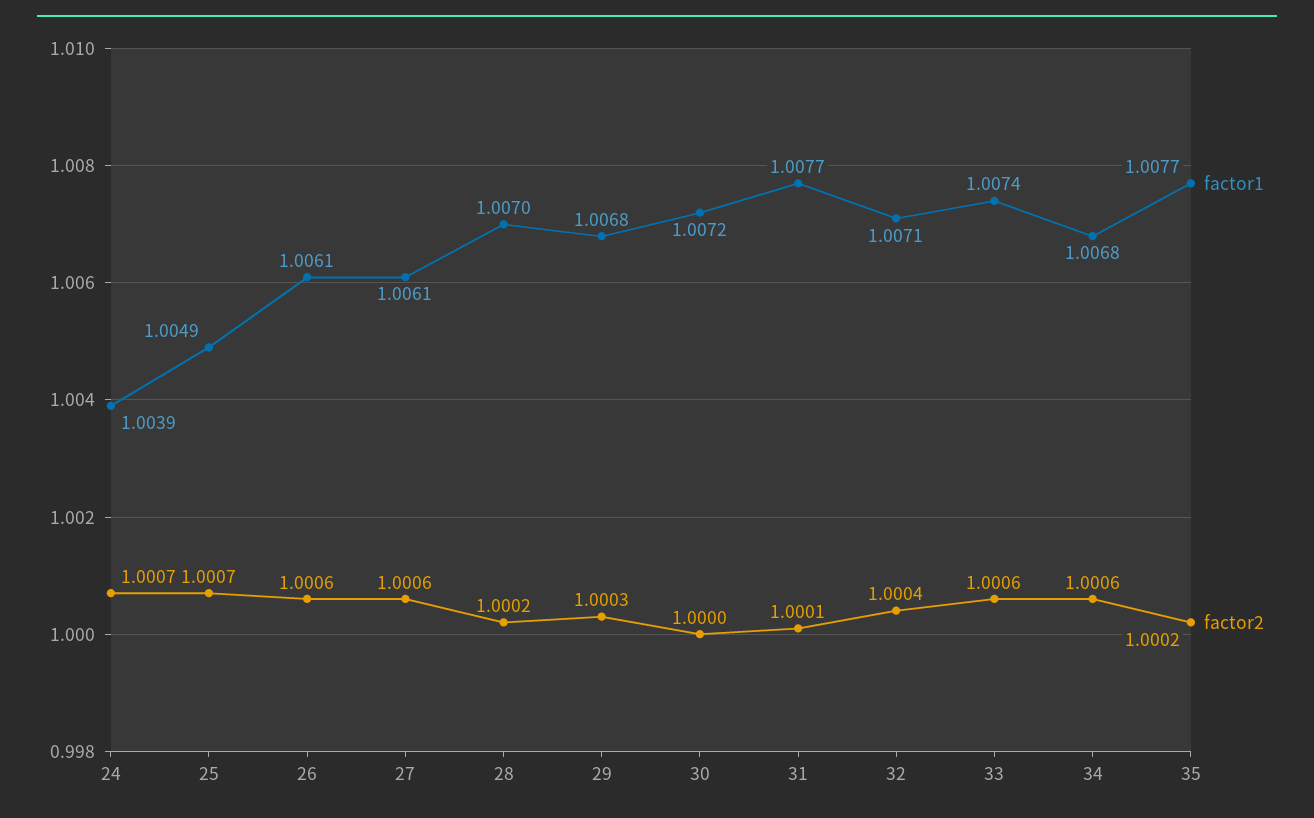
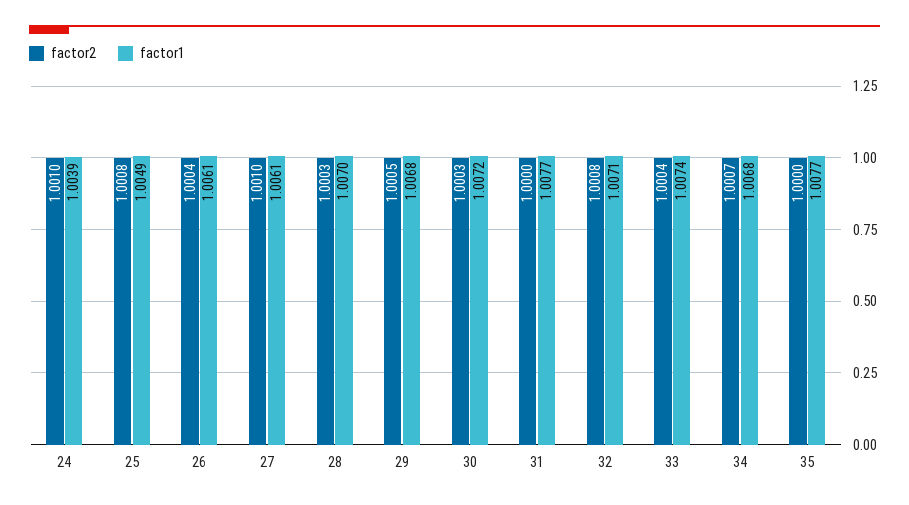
factor2, 24: 1.0007 -> 1.001
factor2, 25: 1.0007 -> 1.0008
factor2, 26: 1.0006 -> 1.0004
factor2, 27: 1.0006 -> 1.001
factor2, 28: 1.0002 -> 1.0003
factor2, 29: 1.0003 -> 1.0005
factor2, 30: 1 -> 1.0003
factor2, 31: 1.0001 -> 1
factor2, 32: 1.0004 -> 1.0008
factor2, 33: 1.0006 -> 1.0004
factor2, 34: 1.0006 -> 1.0007
factor2, 35: 1.0002 -> 1

